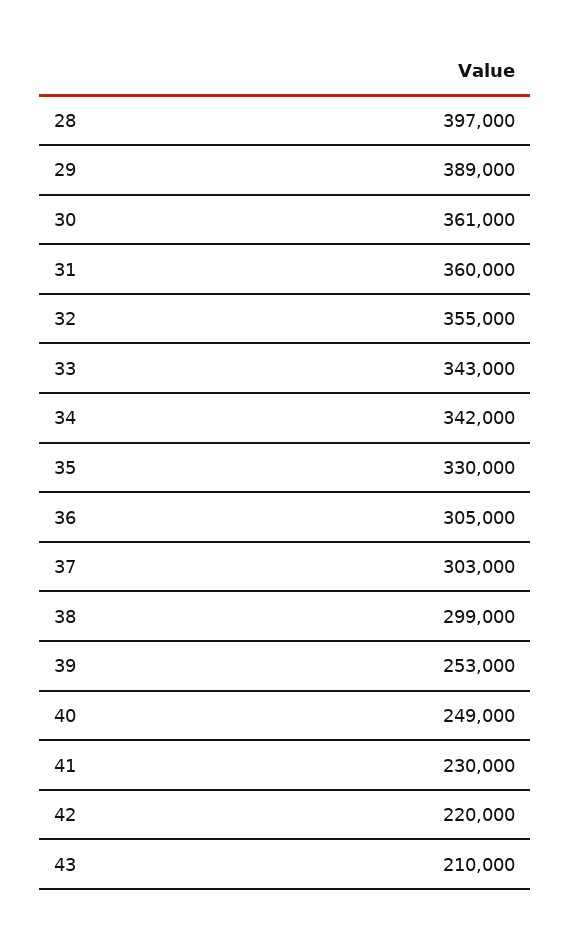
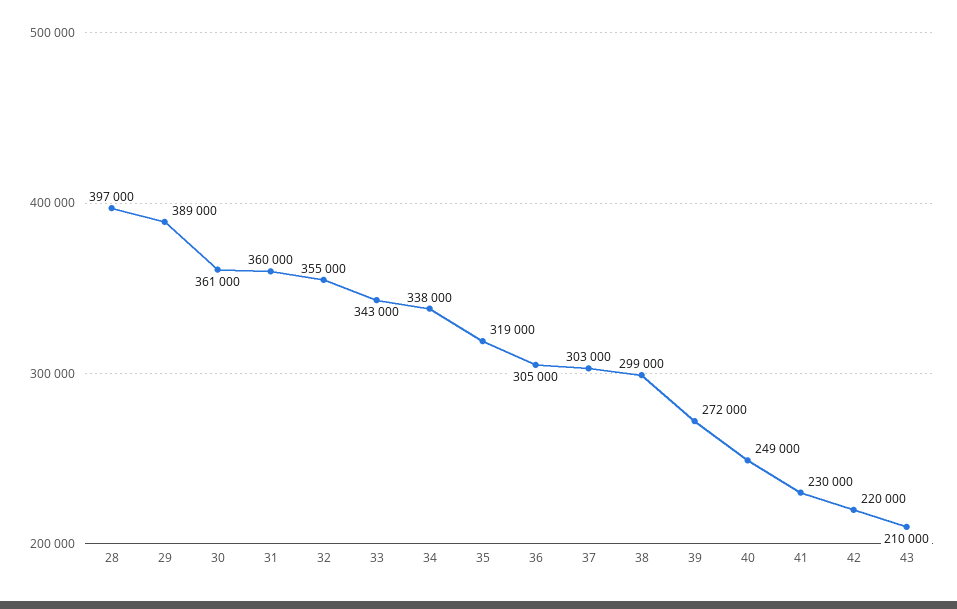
34: 342000 -> 338000
35: 330000 -> 319000
39: 253000 -> 272000

